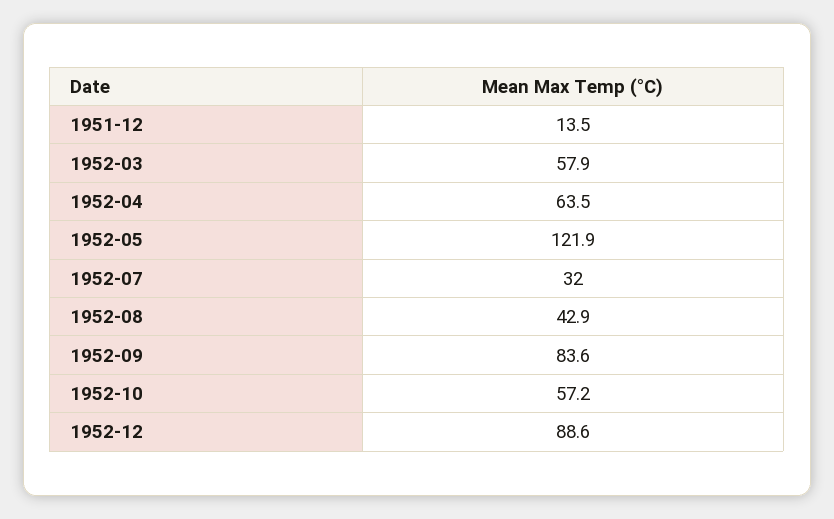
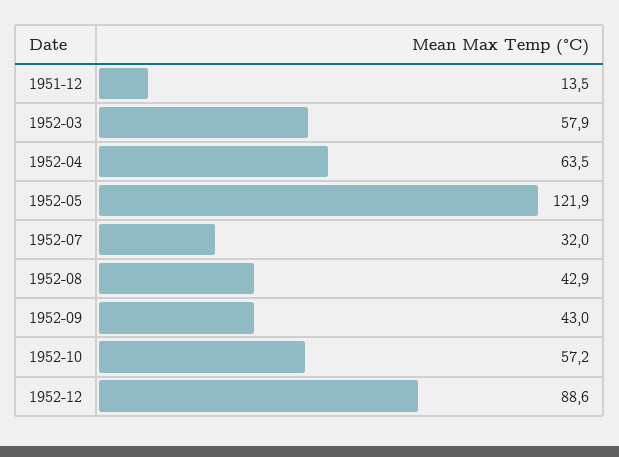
1952-09: 83.6 -> 43

